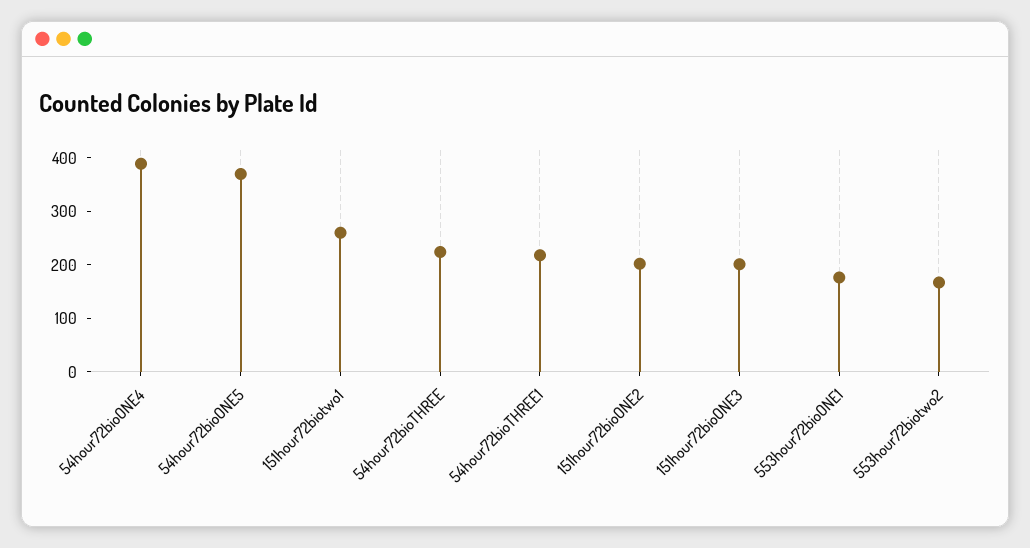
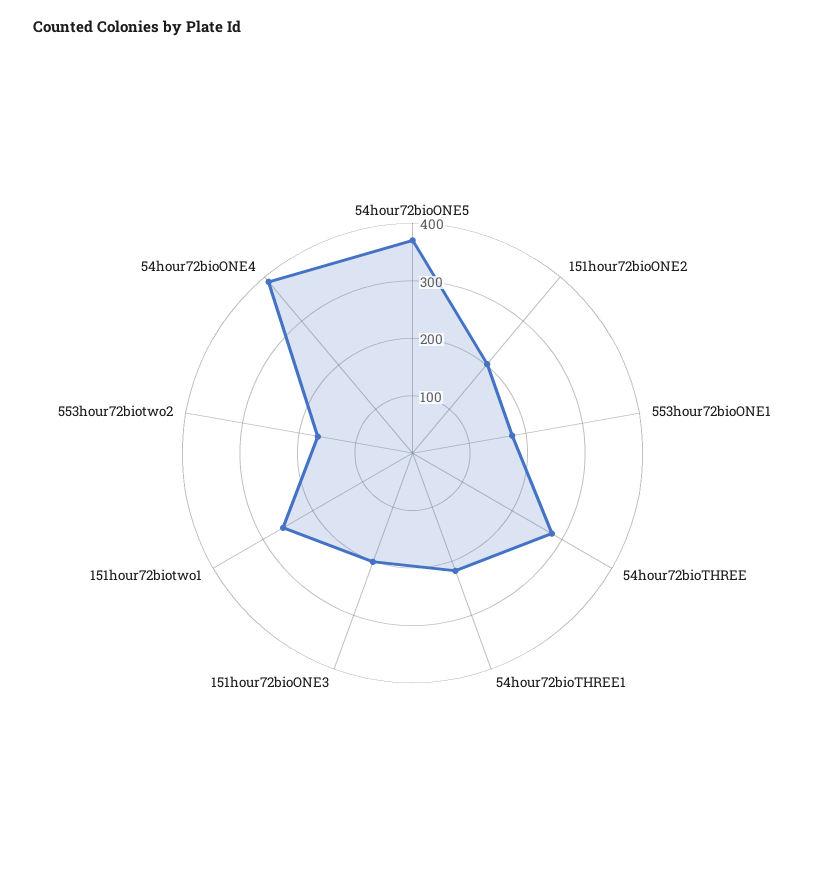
54hour72bioTHREE: 220 -> 280

